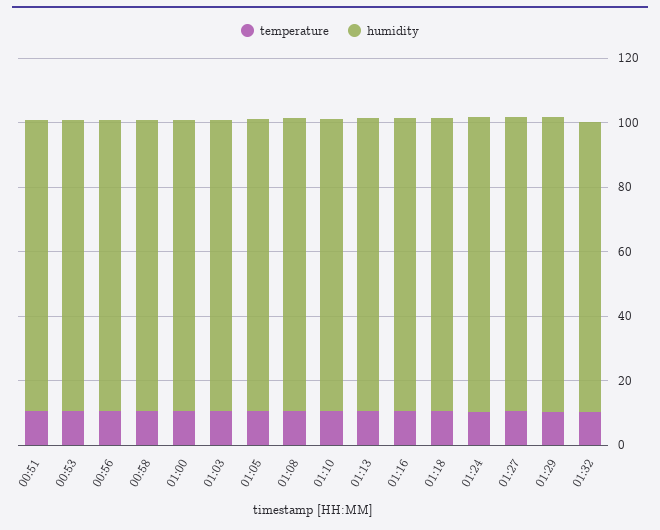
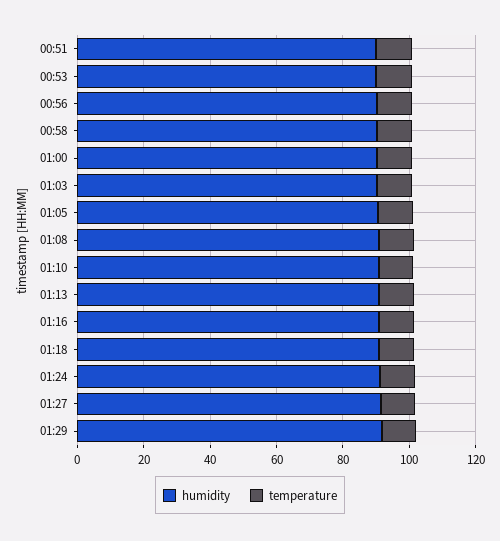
temperature, 01:32: 10 -> none
humidity, 01:32: 90 -> none

